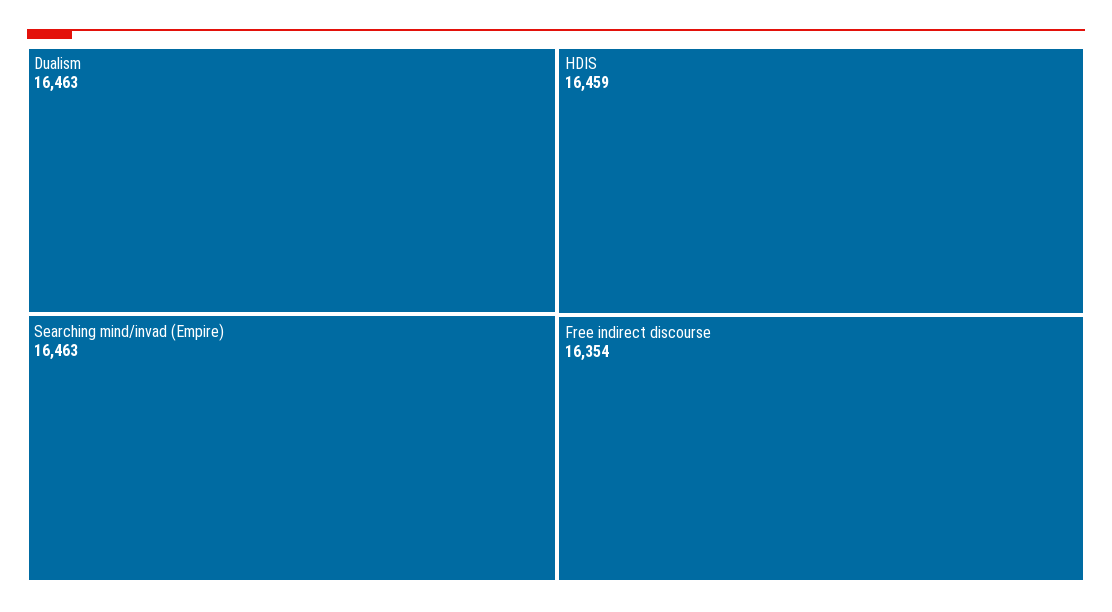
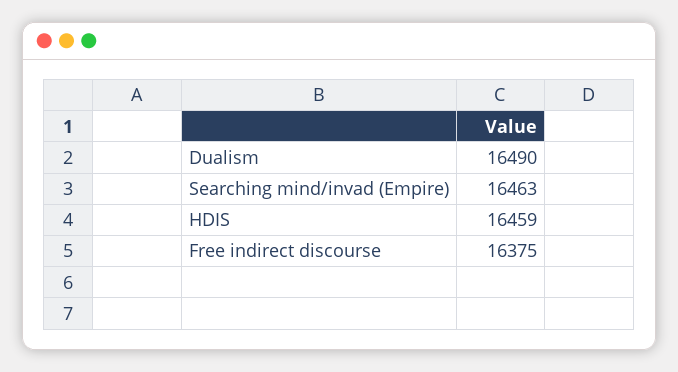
Dualism: 16463 -> 16490
Free indirect discourse: 16354 -> 16375

